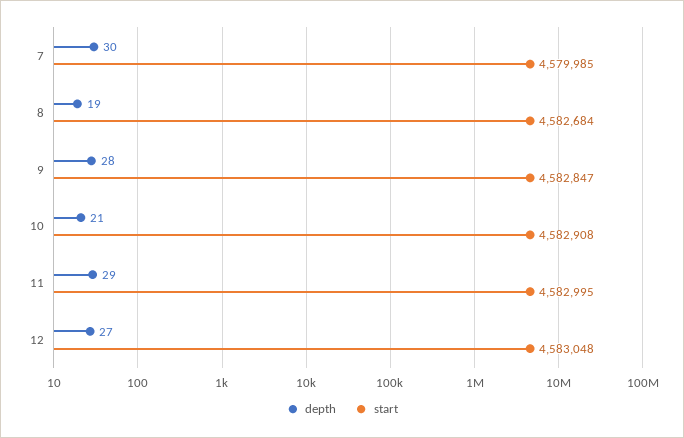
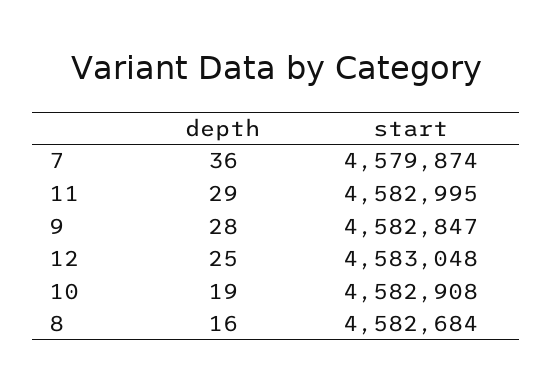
depth, 7: 30 -> 36
start, 7: 4579985 -> 4579874
depth, 8: 19 -> 16
depth, 10: 21 -> 19
depth, 12: 27 -> 25

